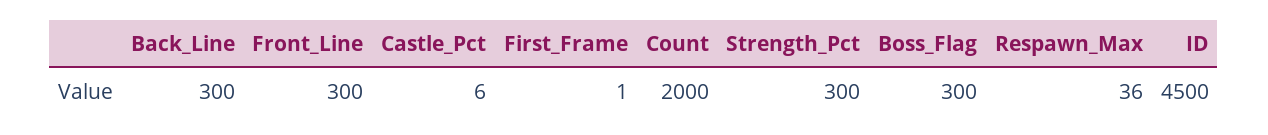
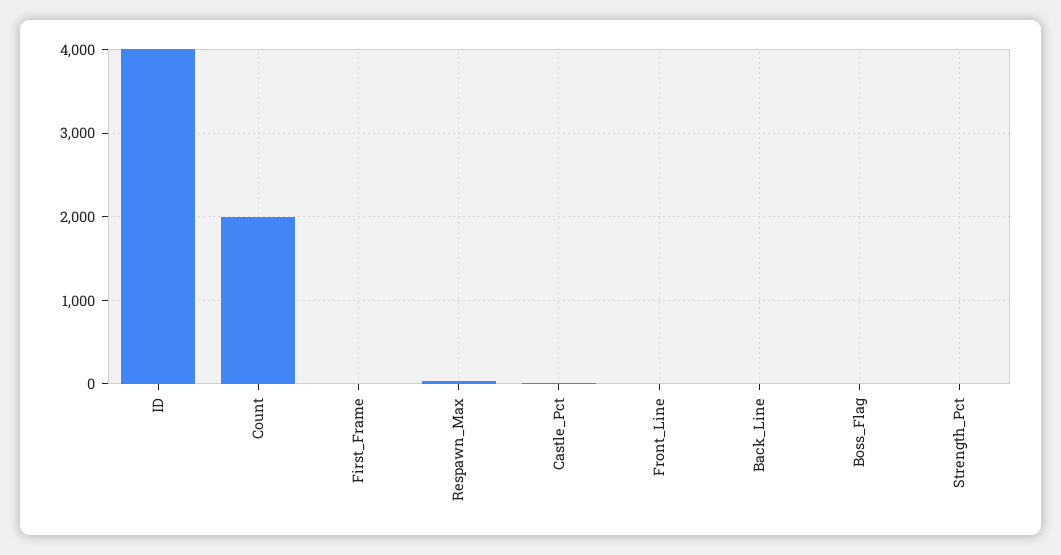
Back_Line: 300 -> 0
Front_Line: 300 -> 0
Strength_Pct: 300 -> 0
Boss_Flag: 300 -> 0
ID: 4500 -> 4000

